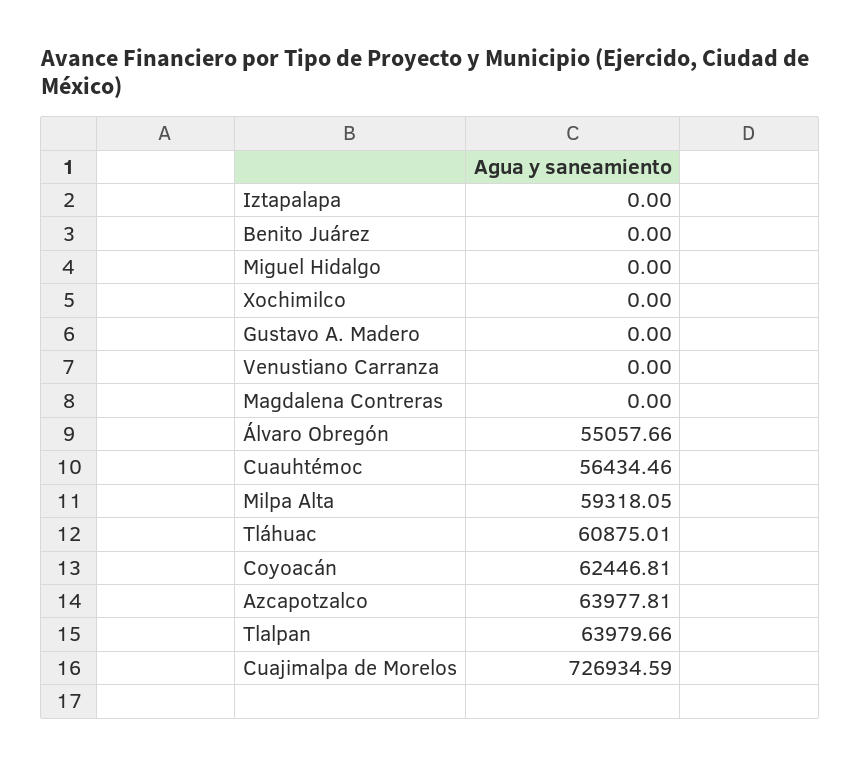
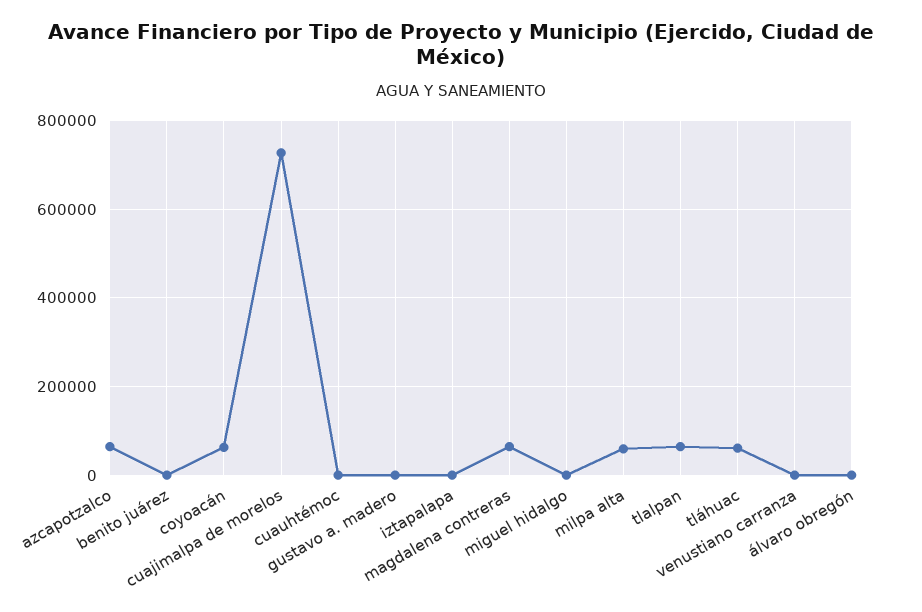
Xochimilco: 0 -> none
Magdalena Contreras: 0 -> 60000
Álvaro Obregón: 55057.66 -> 0
Cuauhtémoc: 56434.46 -> 0

